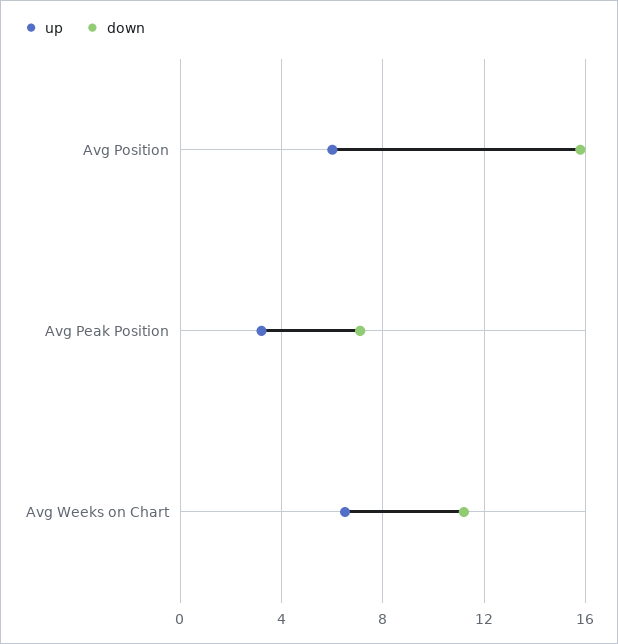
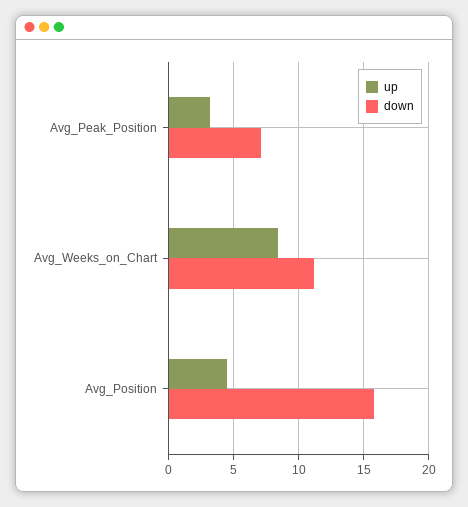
up, Avg Position: 6 -> 4.5
up, Avg Weeks on Chart: 6.5 -> 8.5

